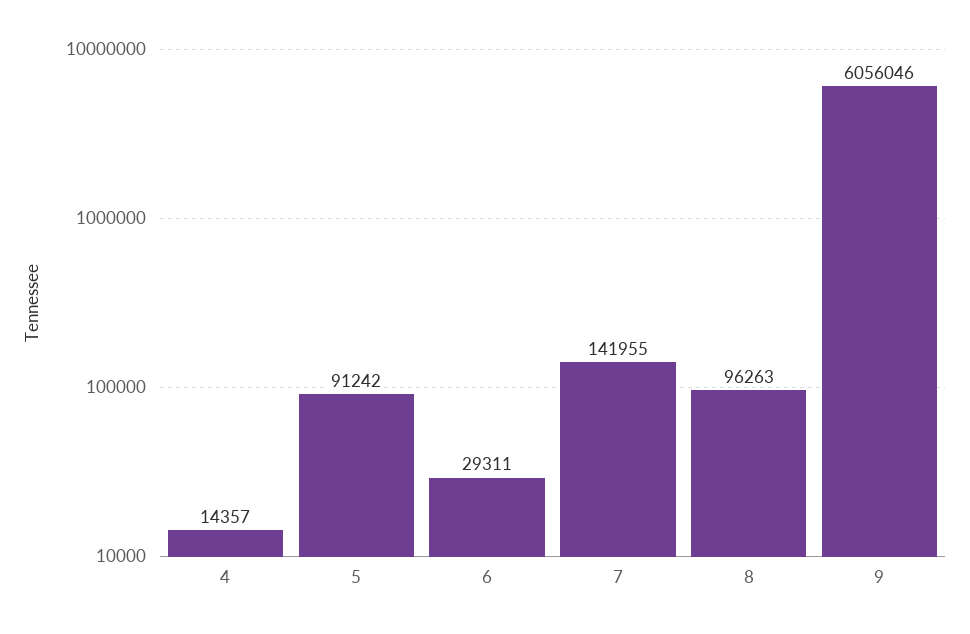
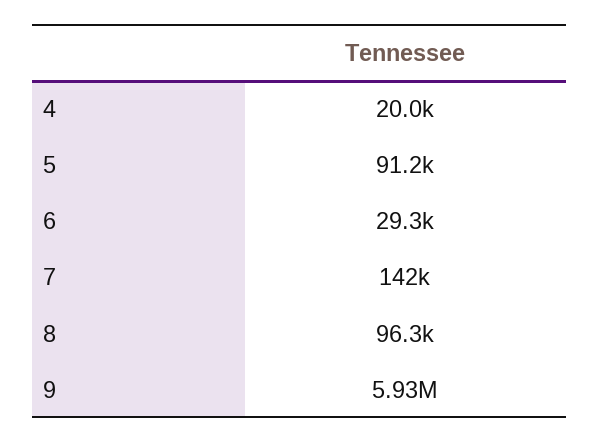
4: 14357 -> 20000
9: 6056046 -> 5930000

